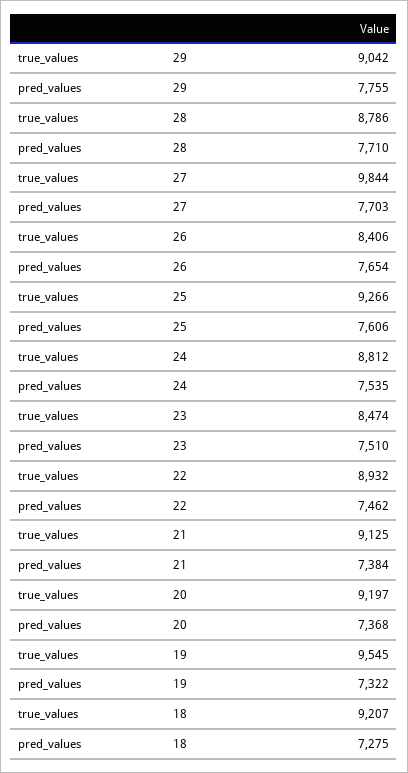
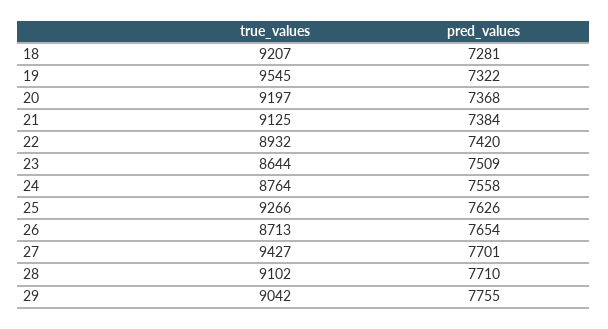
true_values, 28: 8786 -> 9102
true_values, 27: 9844 -> 9427
pred_values, 27: 7703 -> 7701
true_values, 26: 8406 -> 8713
pred_values, 25: 7606 -> 7626
true_values, 24: 8812 -> 8764
pred_values, 24: 7535 -> 7558
true_values, 23: 8474 -> 8644
pred_values, 23: 7510 -> 7509
pred_values, 22: 7462 -> 7420
pred_values, 18: 7275 -> 7281

